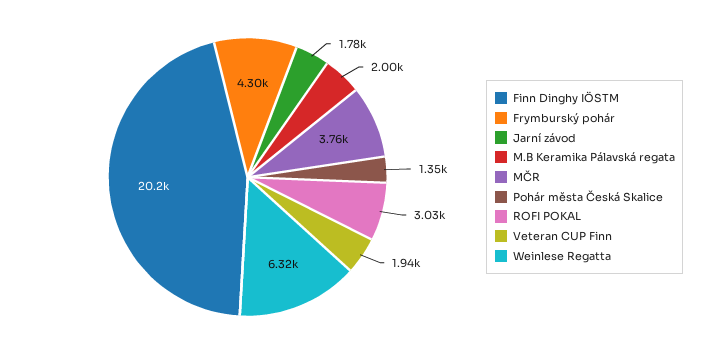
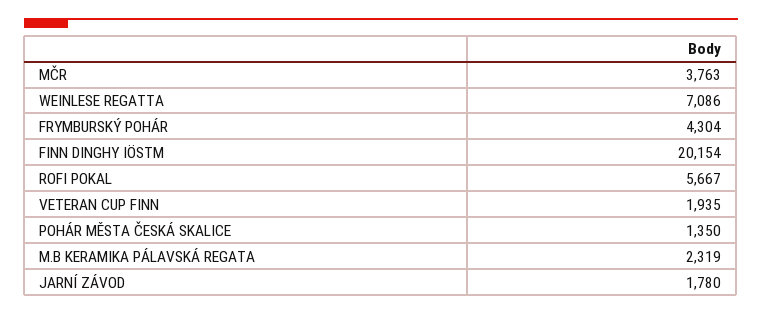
M.B Keramika Pálavská regata: 2000 -> 2319
ROFI POKAL: 3030 -> 5667
Weinlese Regatta: 6320 -> 7086

